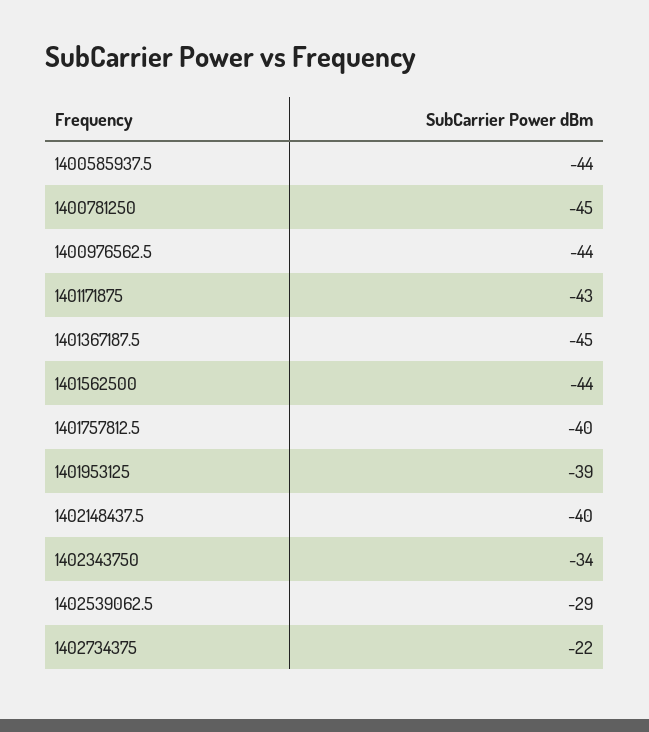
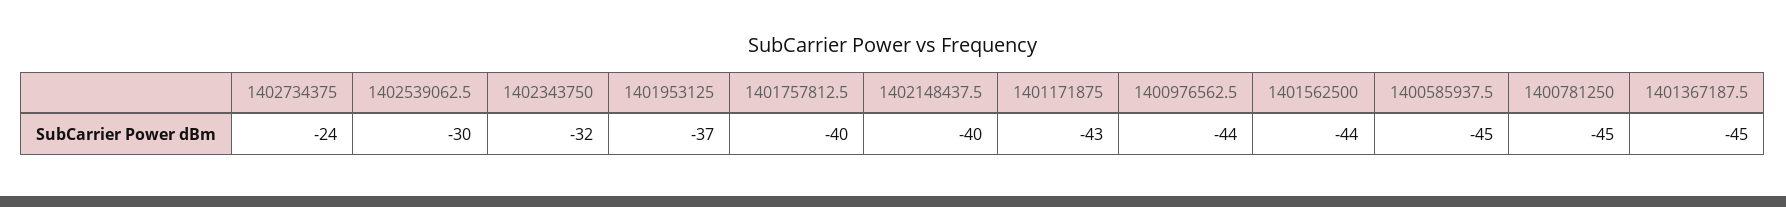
1400585937.5: -44 -> -45
1401953125: -39 -> -37
1402343750: -34 -> -32
1402539062.5: -29 -> -30
1402734375: -22 -> -24

